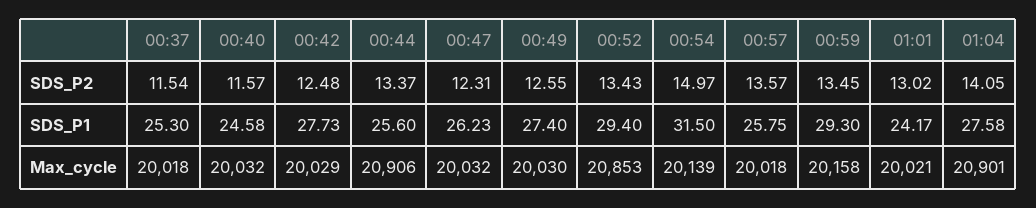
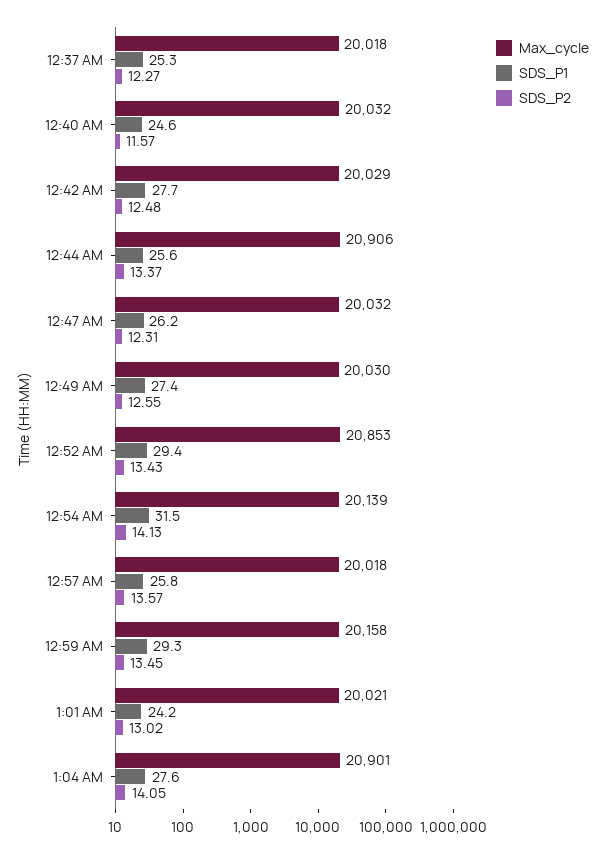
SDS_P2, 00:37: 11.54 -> 12.27
SDS_P2, 00:54: 14.97 -> 14.13

